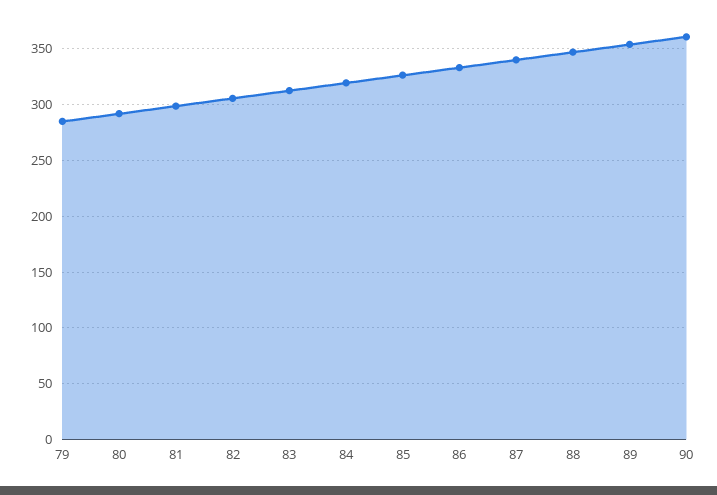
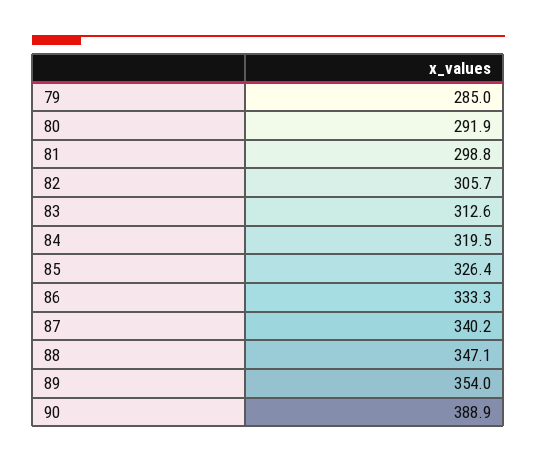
90: 360 -> 388.9

